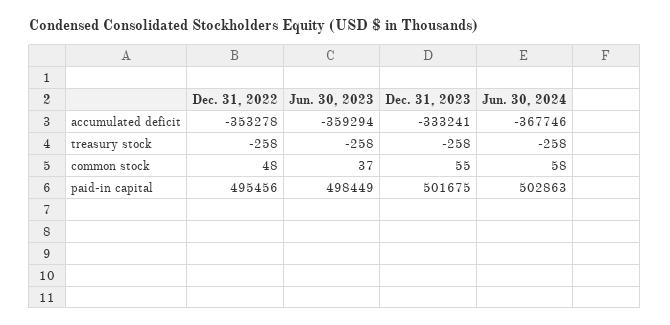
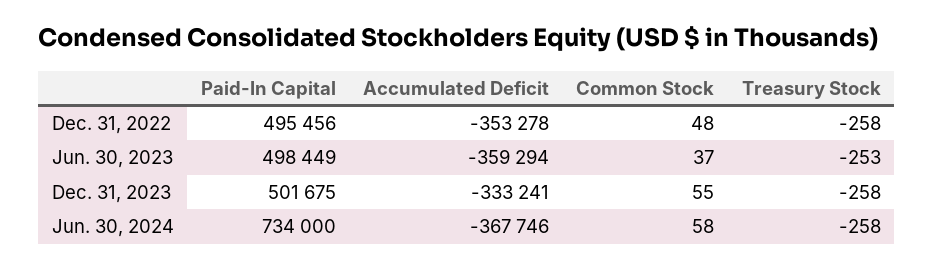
Jun. 30, 2023, treasury stock: -258 -> -253
Jun. 30, 2024, paid-in capital: 502863 -> 734000

